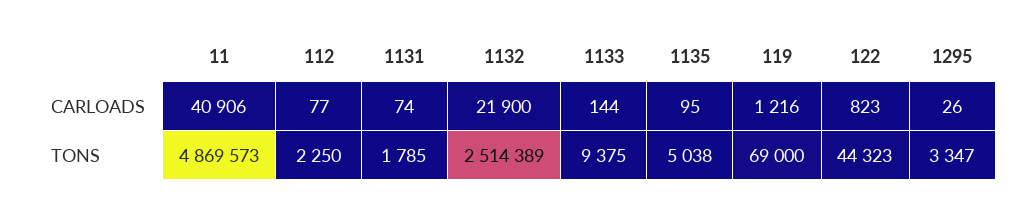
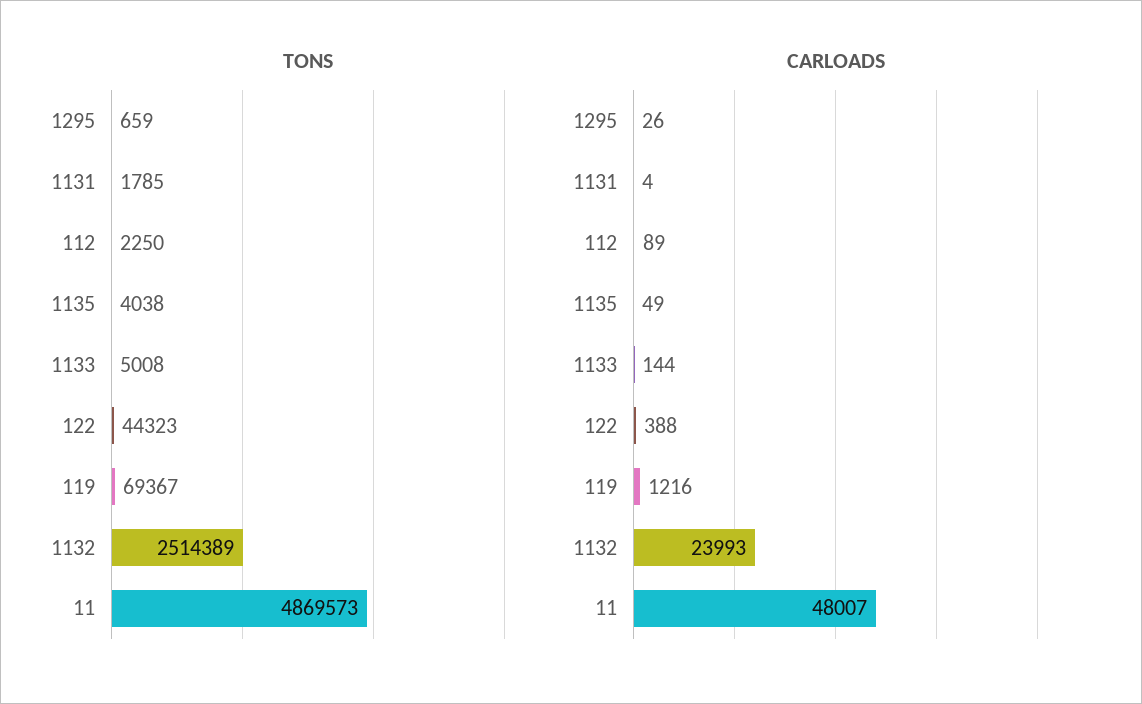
CARLOADS, 11: 40906 -> 48007
CARLOADS, 112: 77 -> 89
CARLOADS, 1131: 74 -> 4
CARLOADS, 1132: 21900 -> 23993
CARLOADS, 1135: 95 -> 49
CARLOADS, 122: 823 -> 388
TONS, 1133: 9375 -> 5008
TONS, 1135: 5038 -> 4038
TONS, 119: 69000 -> 69367
TONS, 1295: 3347 -> 659

